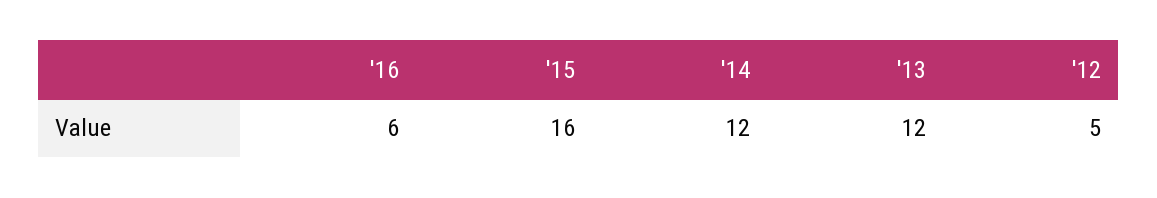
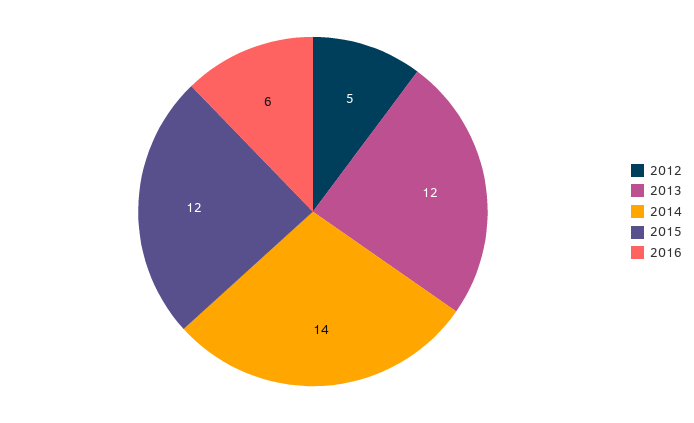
'15: 16 -> 12
'14: 12 -> 14

